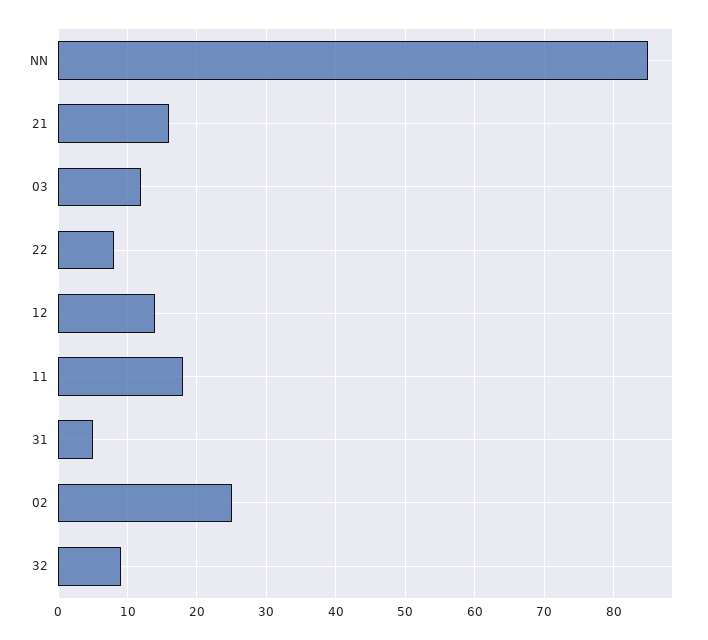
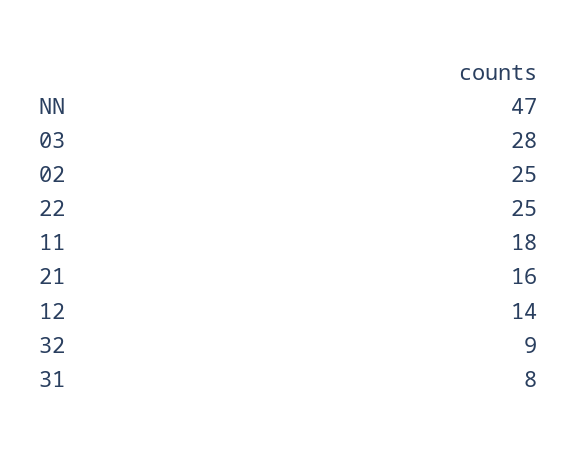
NN: 85 -> 47
03: 12 -> 28
22: 8 -> 25
31: 5 -> 8

